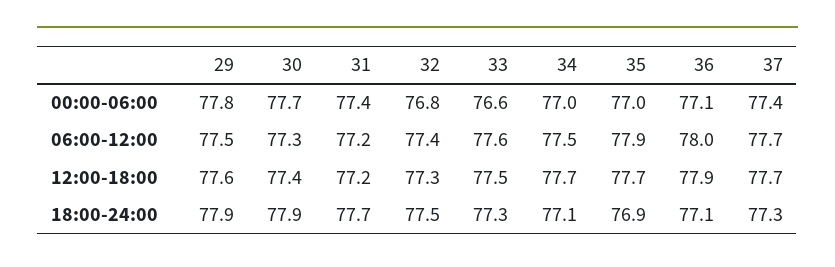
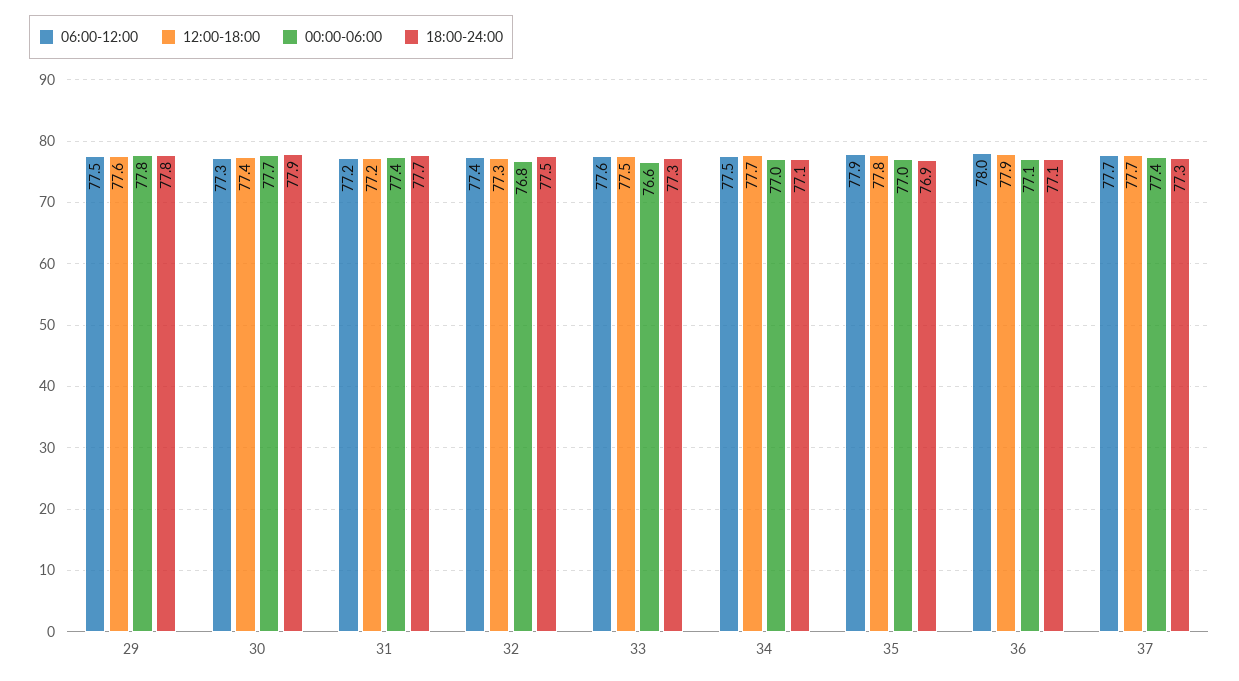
12:00-18:00, 35: 77.7 -> 77.8
18:00-24:00, 29: 77.9 -> 77.8

